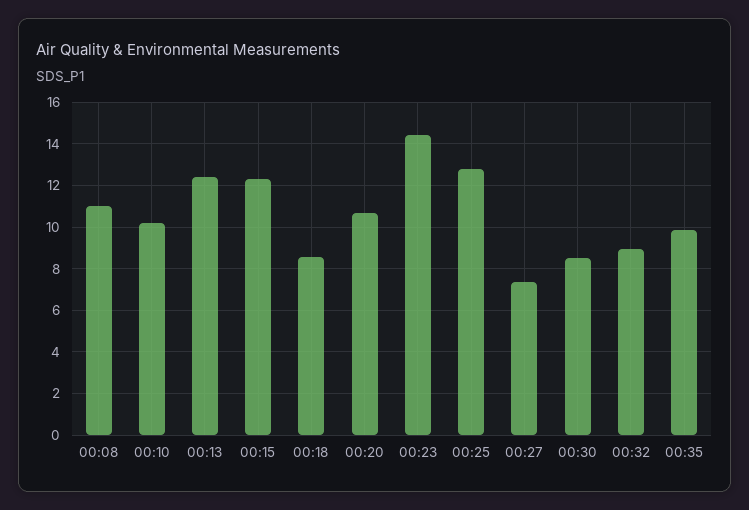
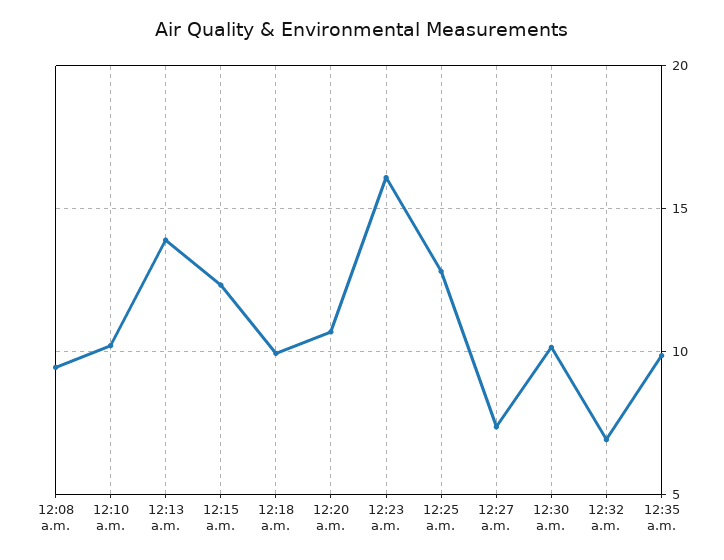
00:08: 11 -> 9.5
00:13: 12.5 -> 14
00:18: 8.5 -> 10
00:23: 14.5 -> 16
00:30: 8.5 -> 10
00:32: 9 -> 7

